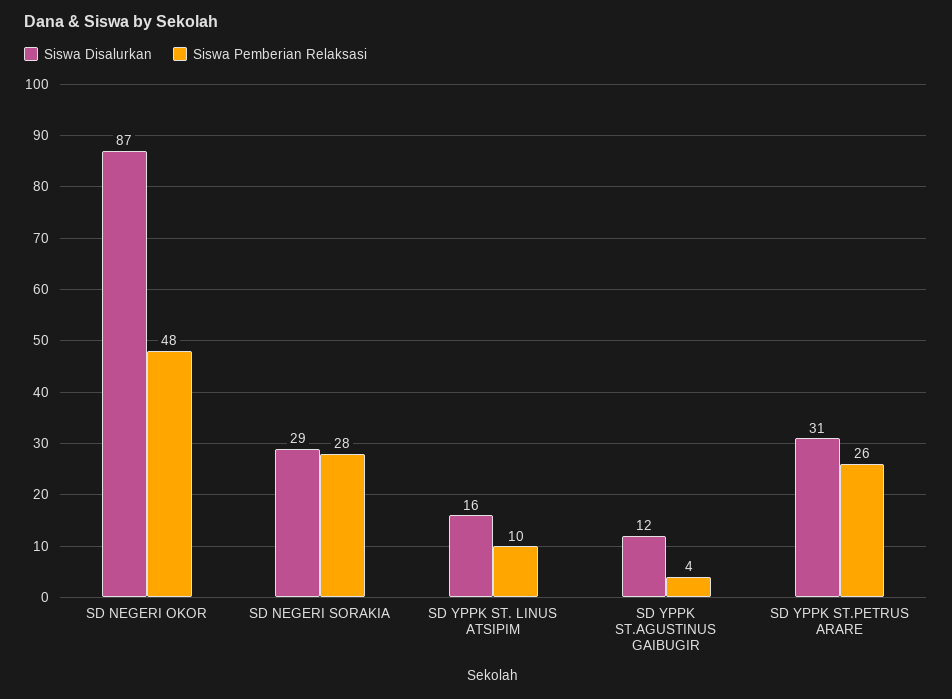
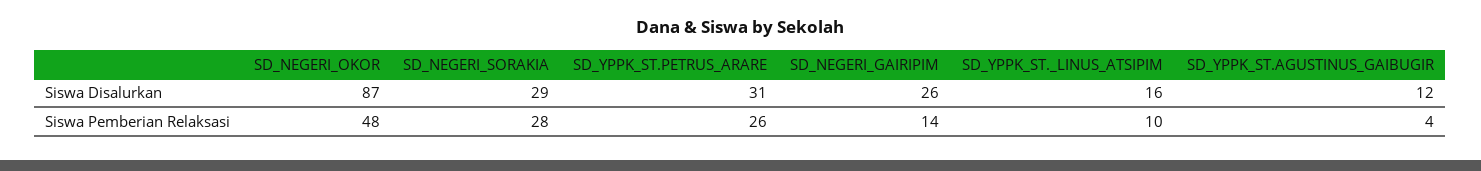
Siswa Disalurkan, SD_NEGERI_GAIRIPIM: none -> 26
Siswa Pemberian Relaksasi, SD_NEGERI_GAIRIPIM: none -> 14

